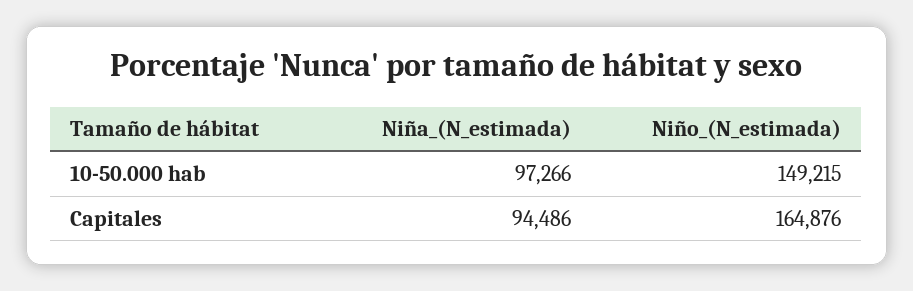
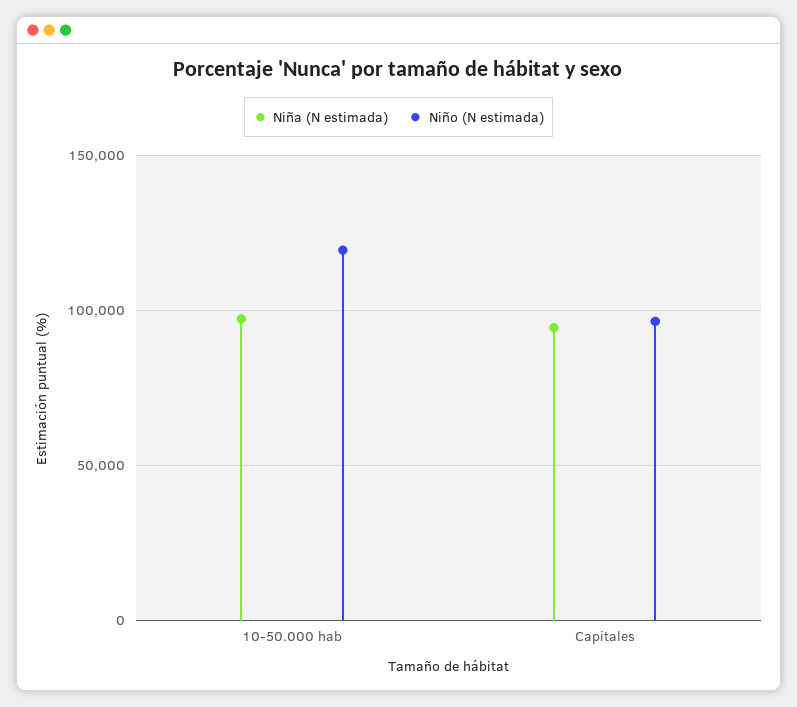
Niño_(N_estimada), 10-50.000 hab: 149215 -> 120000
Niño_(N_estimada), Capitales: 164876 -> 95000

